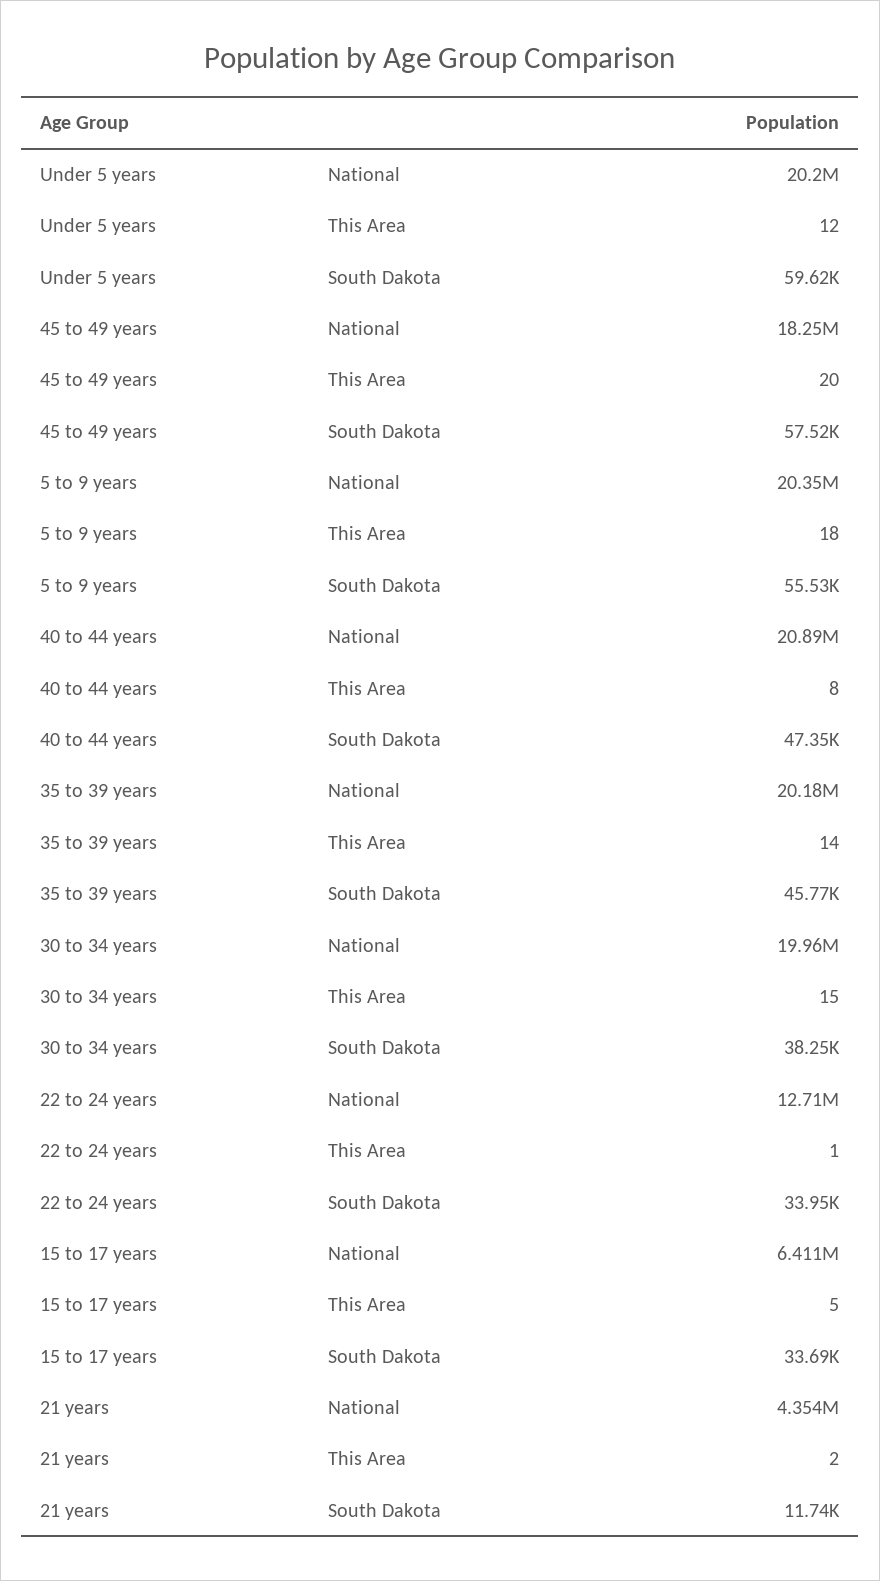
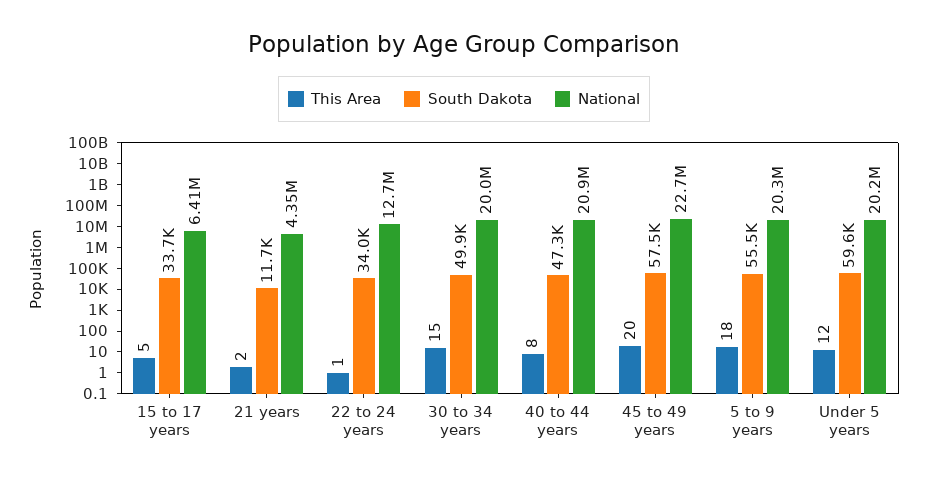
National, 45 to 49 years: 18250000 -> 22700000
National, 35 to 39 years: 20180000 -> none
This Area, 35 to 39 years: 14 -> none
South Dakota, 35 to 39 years: 45770 -> none
South Dakota, 30 to 34 years: 38250 -> 49900

